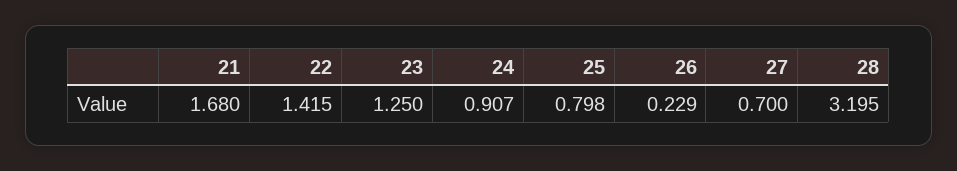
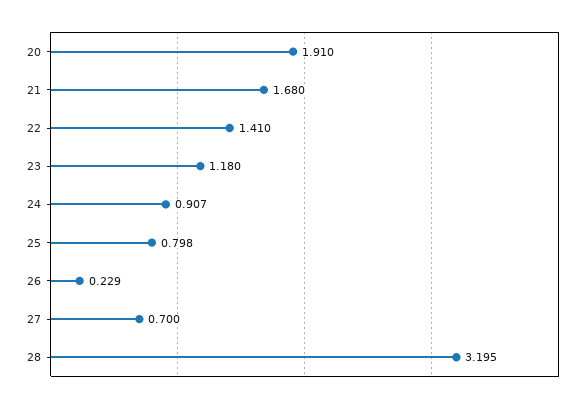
22: 1.415 -> 1.41
23: 1.25 -> 1.18
20: none -> 1.91

